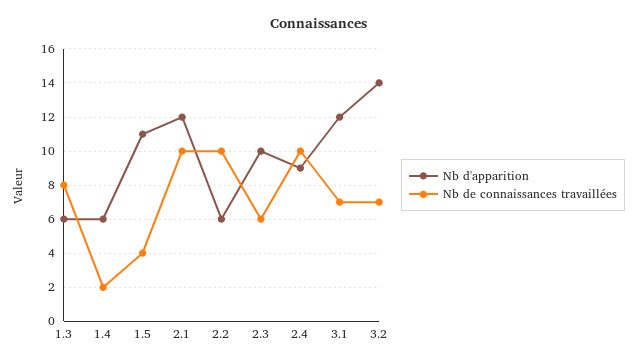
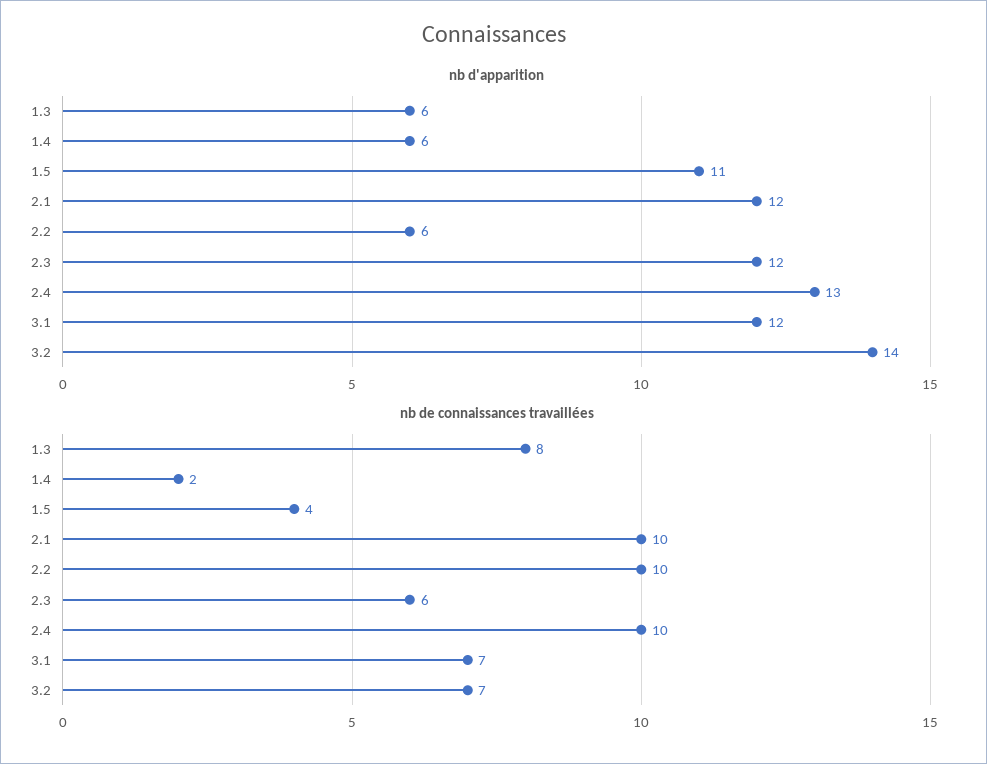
Nb d'apparition, 2.3: 10 -> 12
Nb d'apparition, 2.4: 9 -> 13

